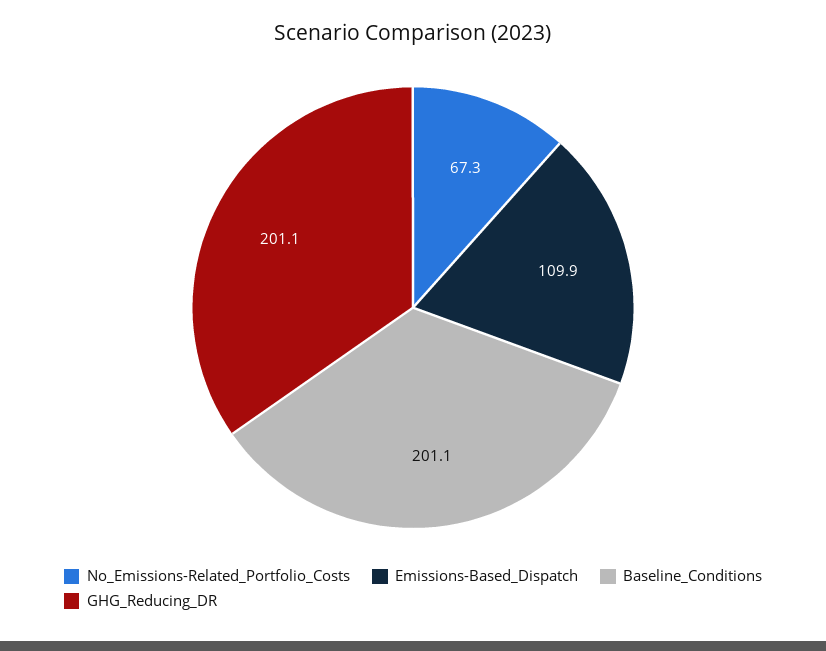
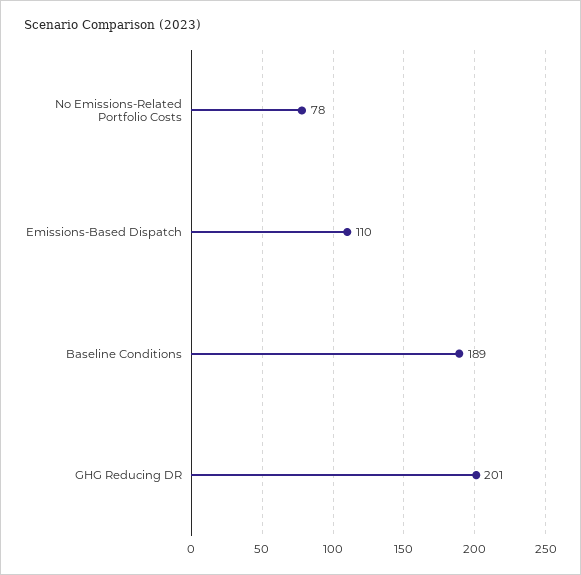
No_Emissions-Related_Portfolio_Costs: 67.3 -> 78
Baseline_Conditions: 201.1 -> 189

